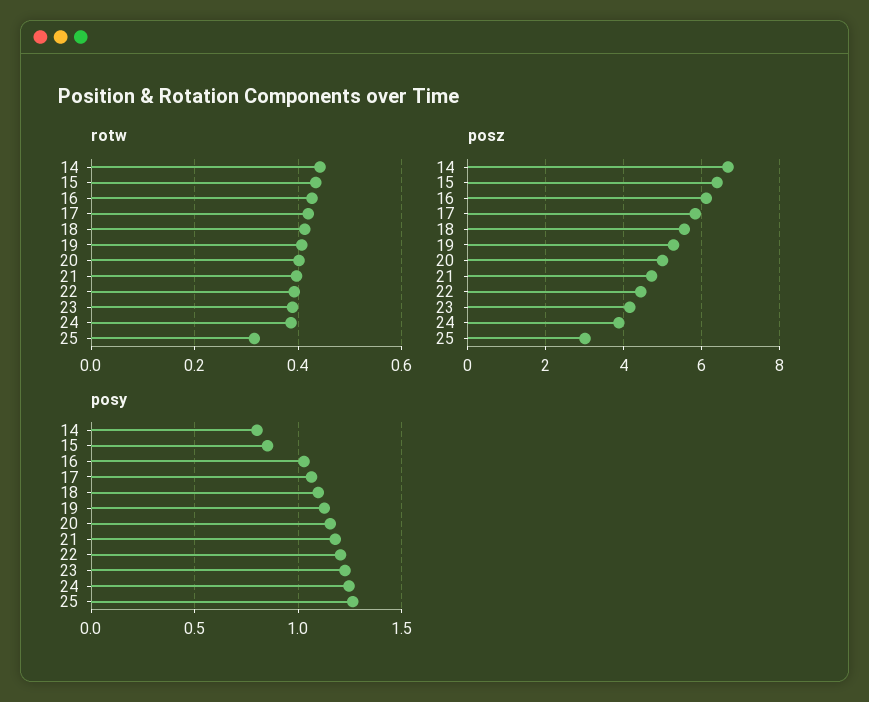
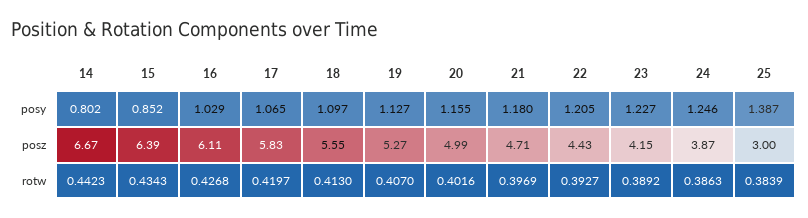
rotw, 25: 0.32 -> 0.3839
posy, 25: 1.25 -> 1.387

